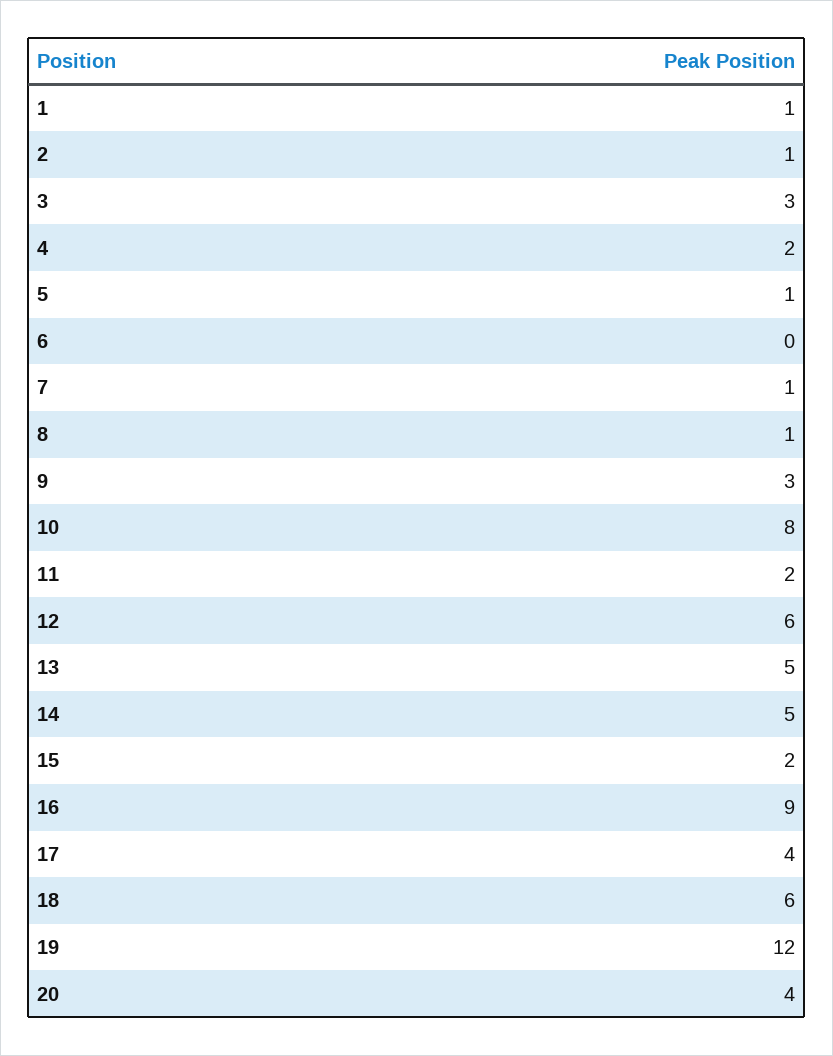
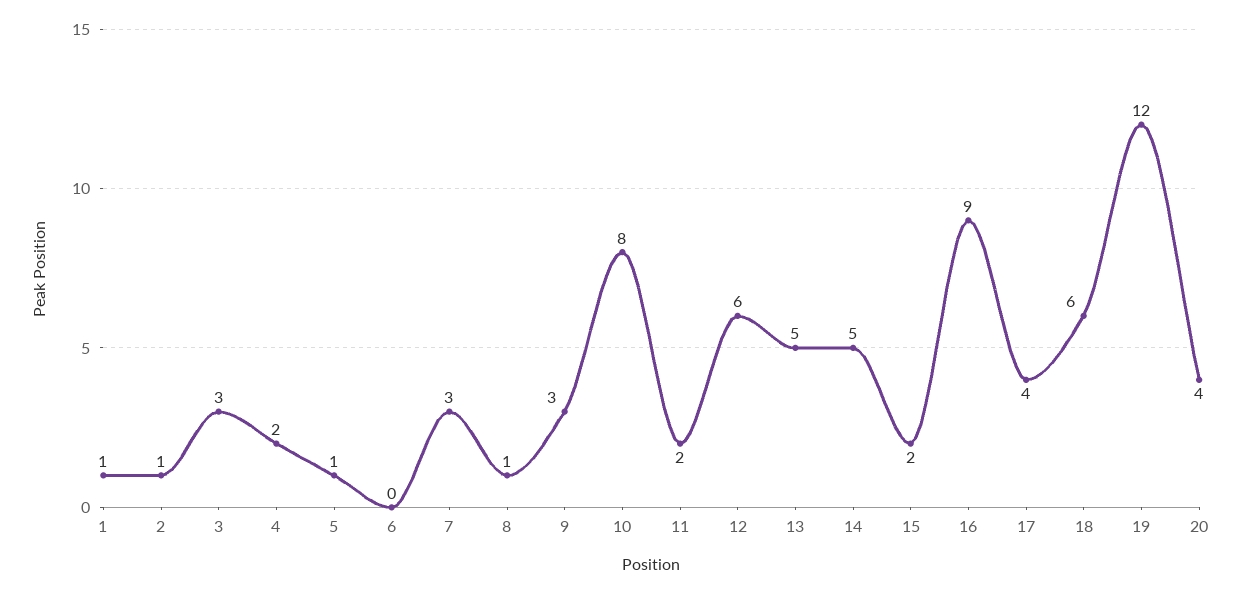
7: 1 -> 3

